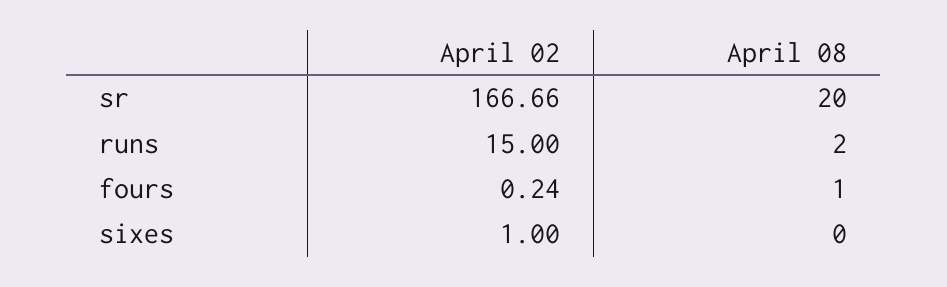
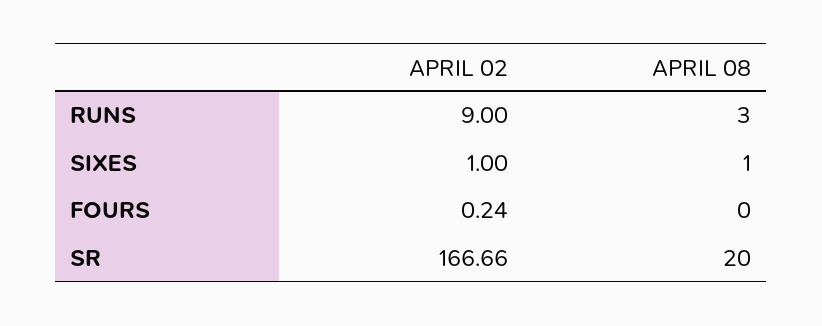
April 02, runs: 15 -> 9
April 08, runs: 2 -> 3
April 08, fours: 1 -> 0
April 08, sixes: 0 -> 1

